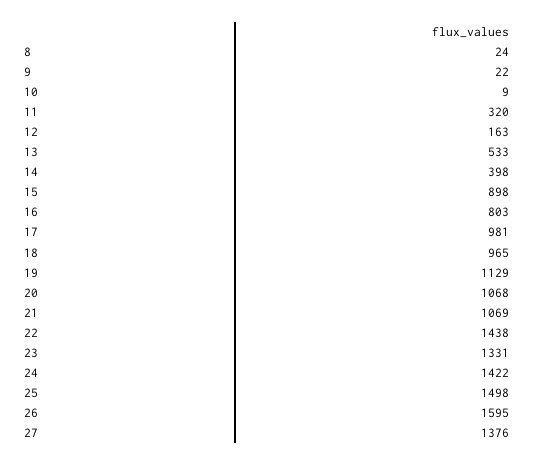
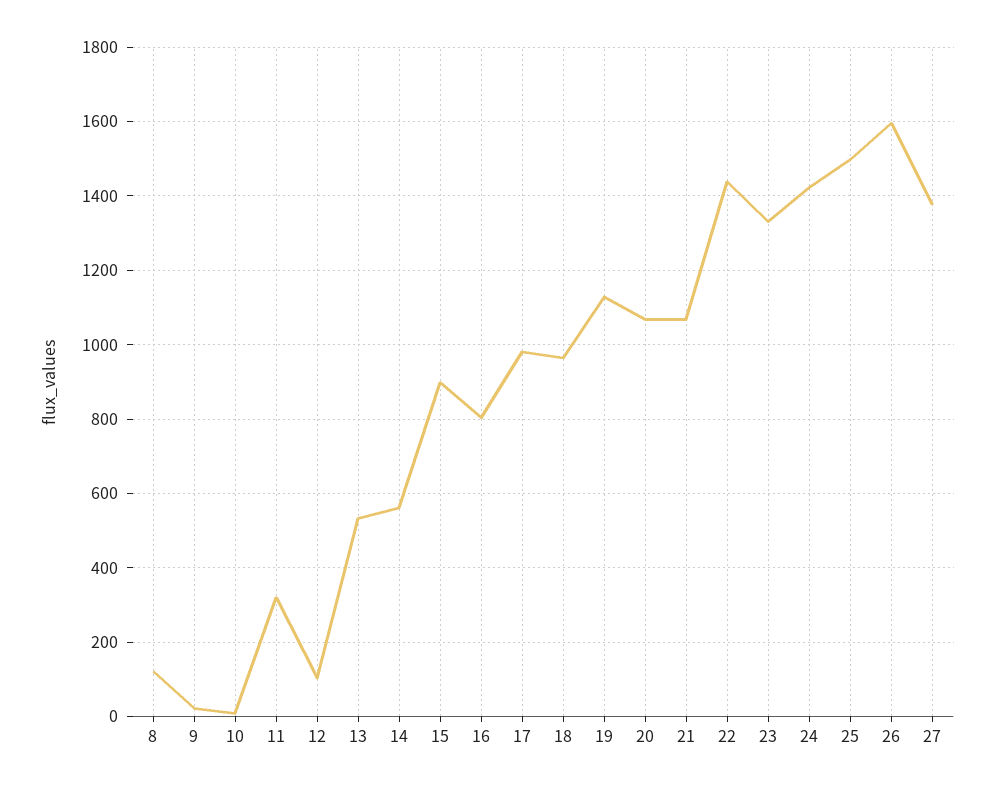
8: 24 -> 120
12: 163 -> 100
14: 398 -> 560

